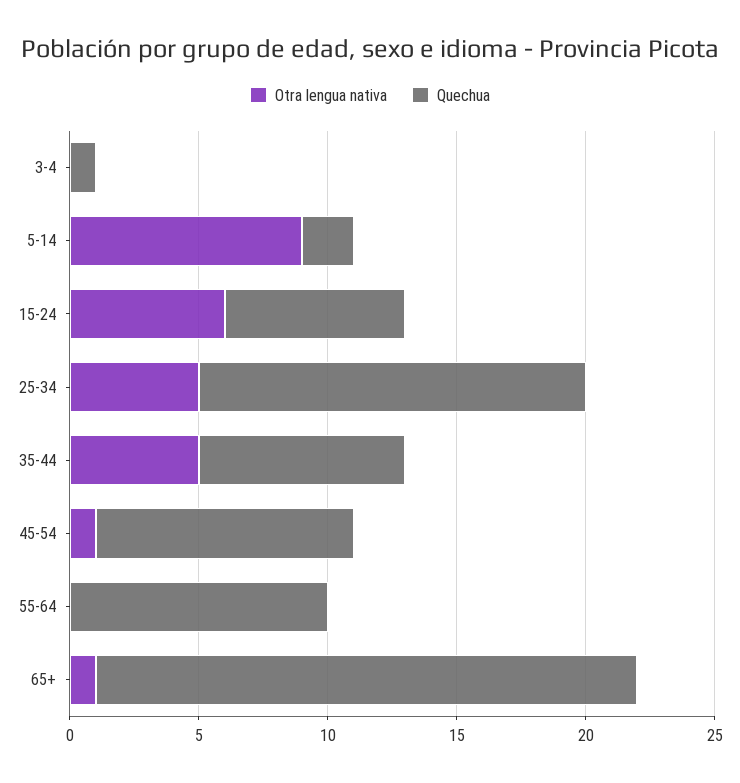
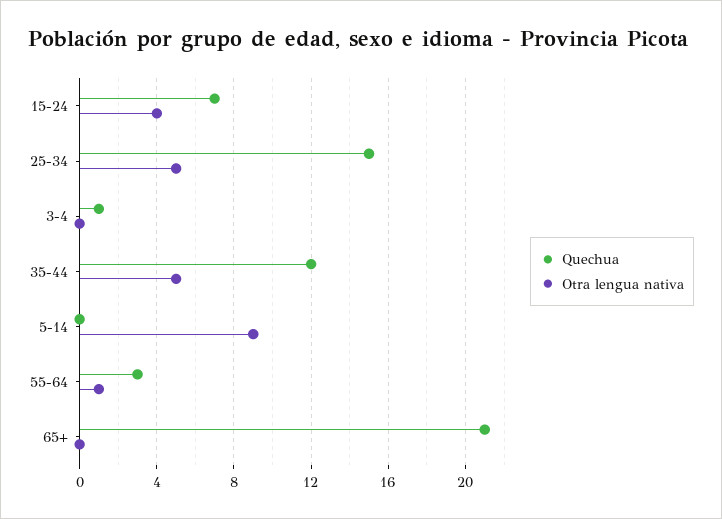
Quechua, 5-14: 2 -> 0
Otra lengua nativa, 15-24: 6 -> 4
Quechua, 35-44: 8 -> 12
Otra lengua nativa, 45-54: 1 -> none
Quechua, 45-54: 10 -> none
Otra lengua nativa, 55-64: 0 -> 1
Quechua, 55-64: 10 -> 3
Otra lengua nativa, 65+: 1 -> 0

